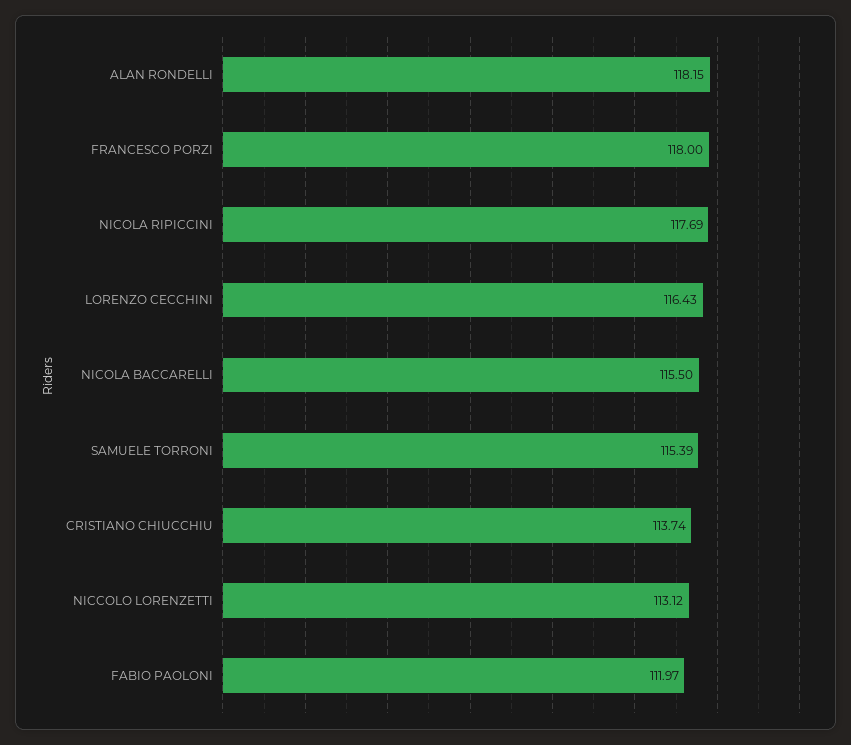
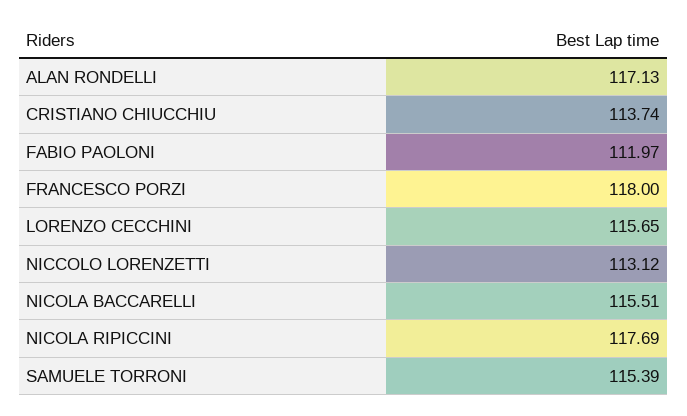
ALAN RONDELLI: 118.15 -> 117.13
LORENZO CECCHINI: 116.43 -> 115.65
NICOLA BACCARELLI: 115.5 -> 115.51

